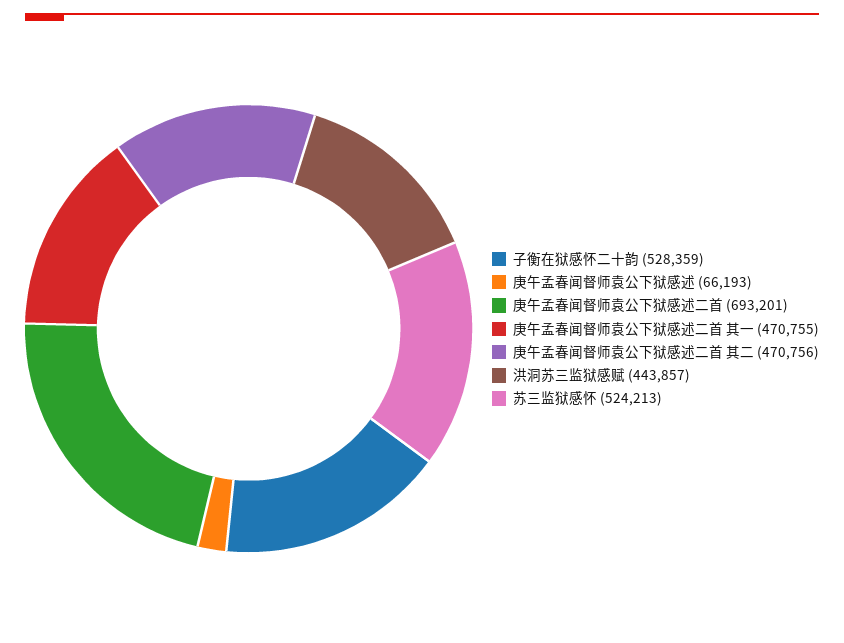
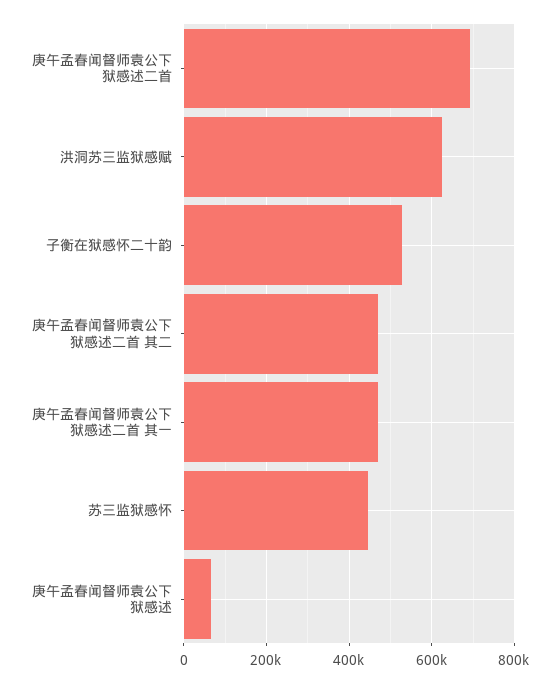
洪洞苏三监狱感赋: 443857 -> 620000
苏三监狱感怀: 524213 -> 440000

